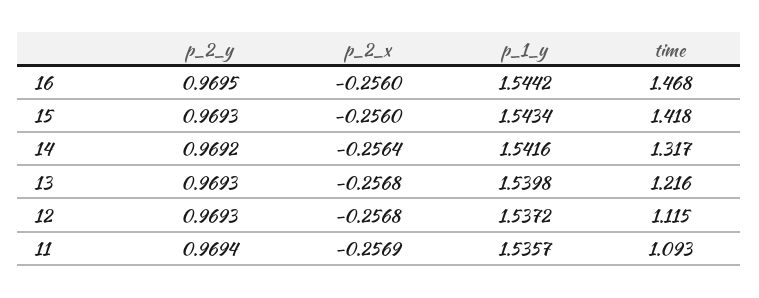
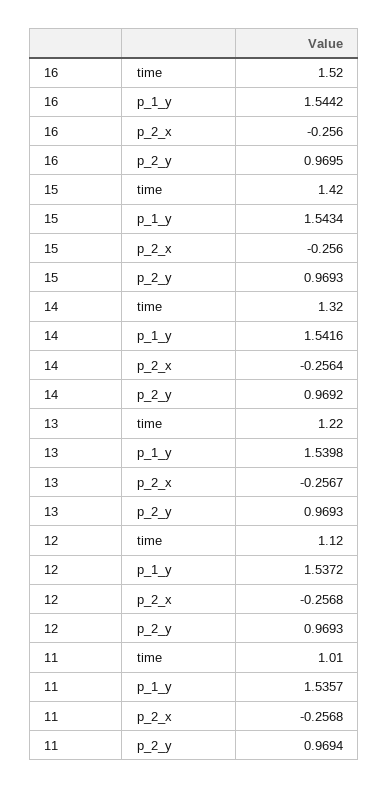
time, 16: 1.468 -> 1.52
p_2_x, 13: -0.2568 -> -0.2567
p_2_x, 11: -0.2569 -> -0.2568
time, 11: 1.093 -> 1.01

